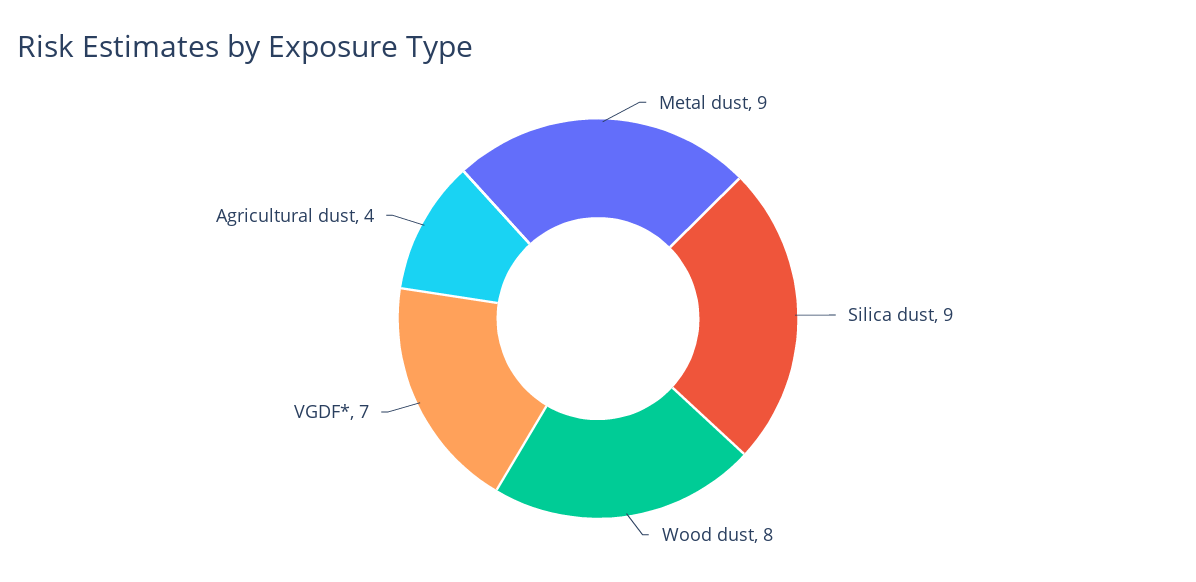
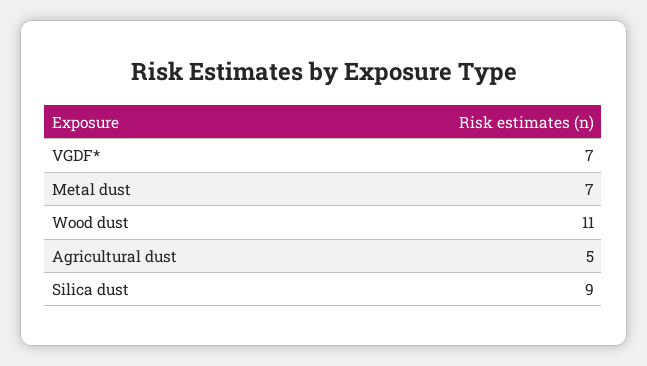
Metal dust: 9 -> 7
Wood dust: 8 -> 11
Agricultural dust: 4 -> 5

